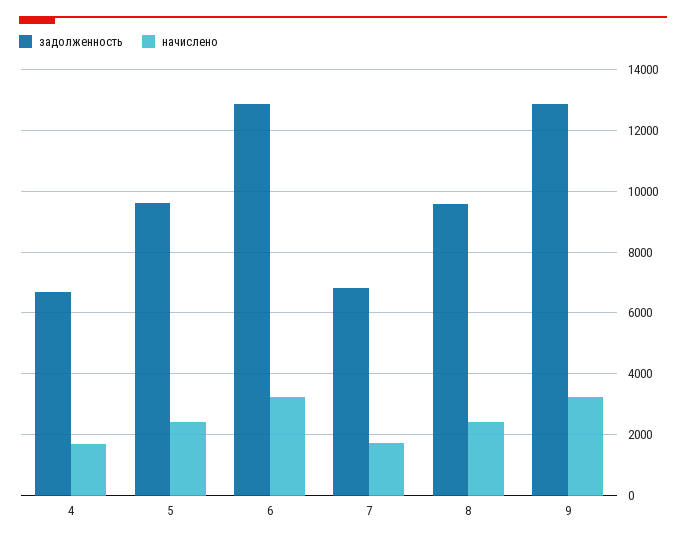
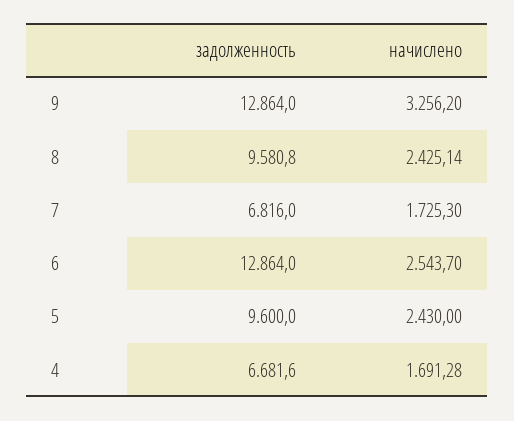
начислено, 6: 3200 -> 2543.7

